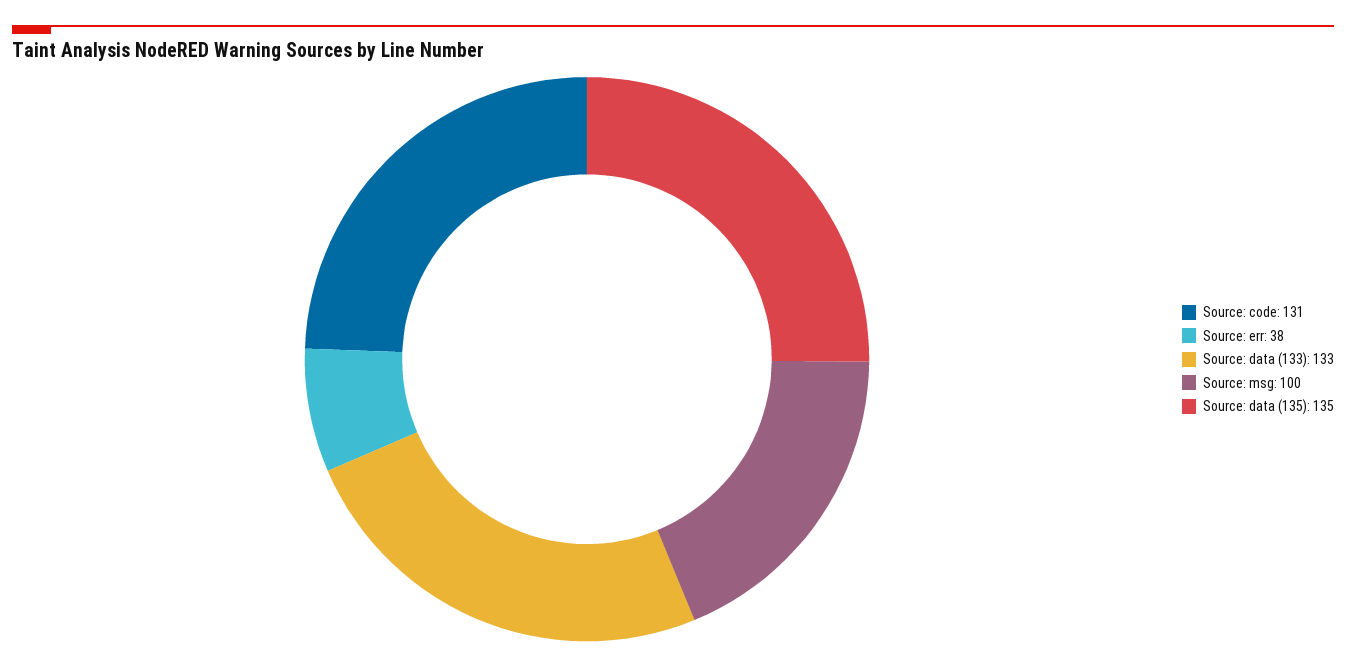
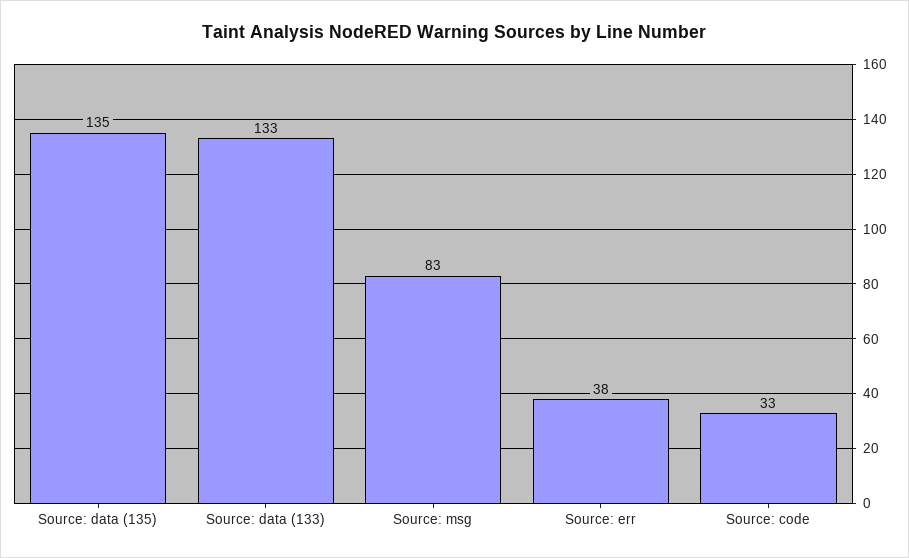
Source: code: 131 -> 33
Source: msg: 100 -> 83

